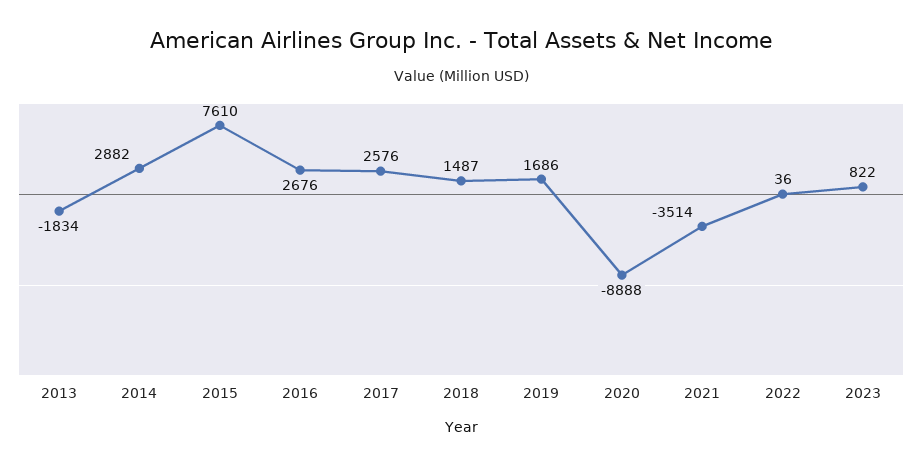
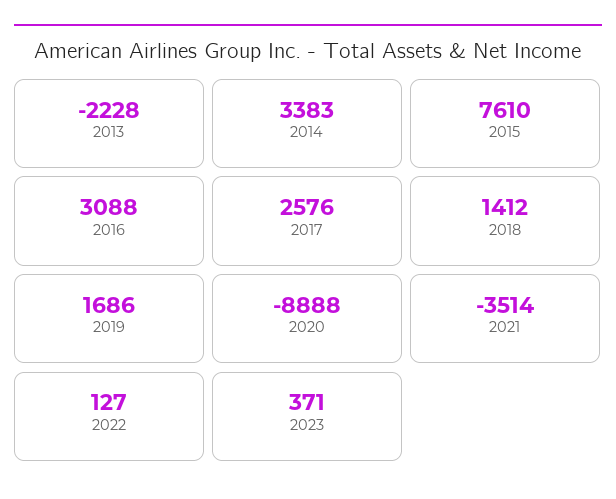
2013: -1834 -> -2228
2014: 2882 -> 3383
2016: 2676 -> 3088
2018: 1487 -> 1412
2022: 36 -> 127
2023: 822 -> 371

